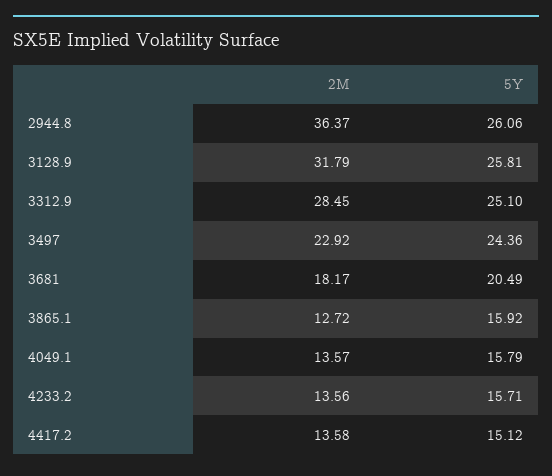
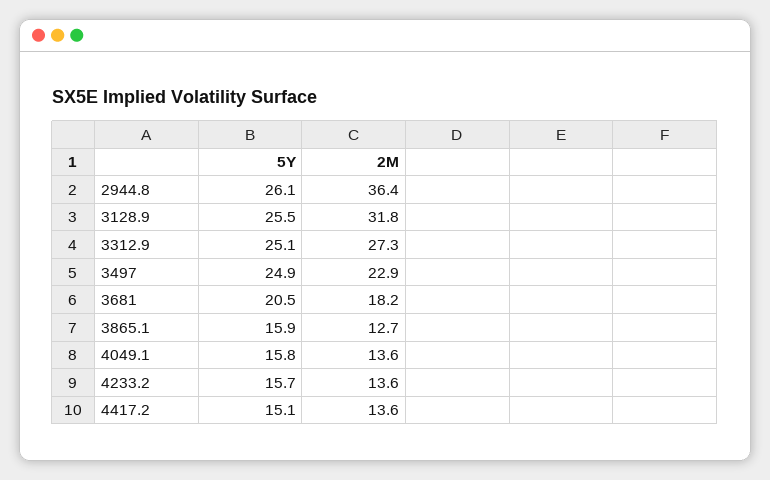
5Y, 3128.9: 25.81 -> 25.5
2M, 3312.9: 28.45 -> 27.3
5Y, 3497: 24.36 -> 24.9

